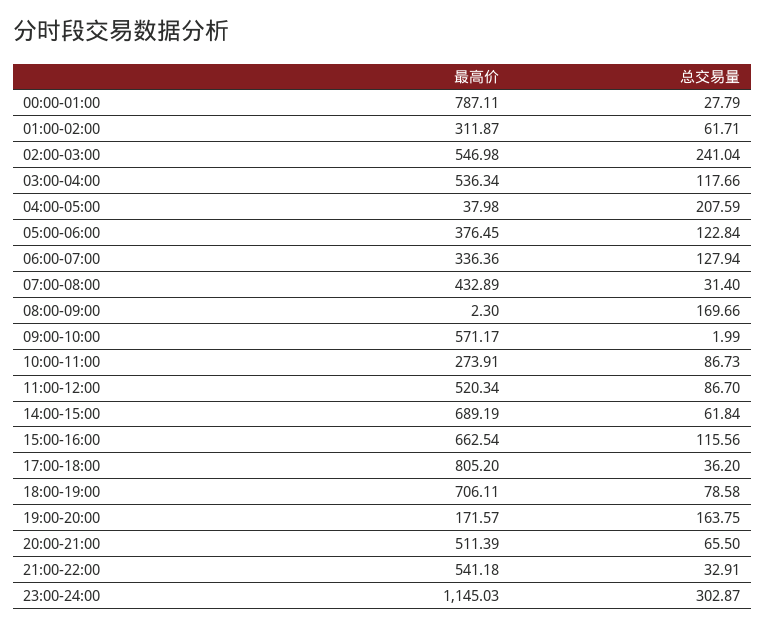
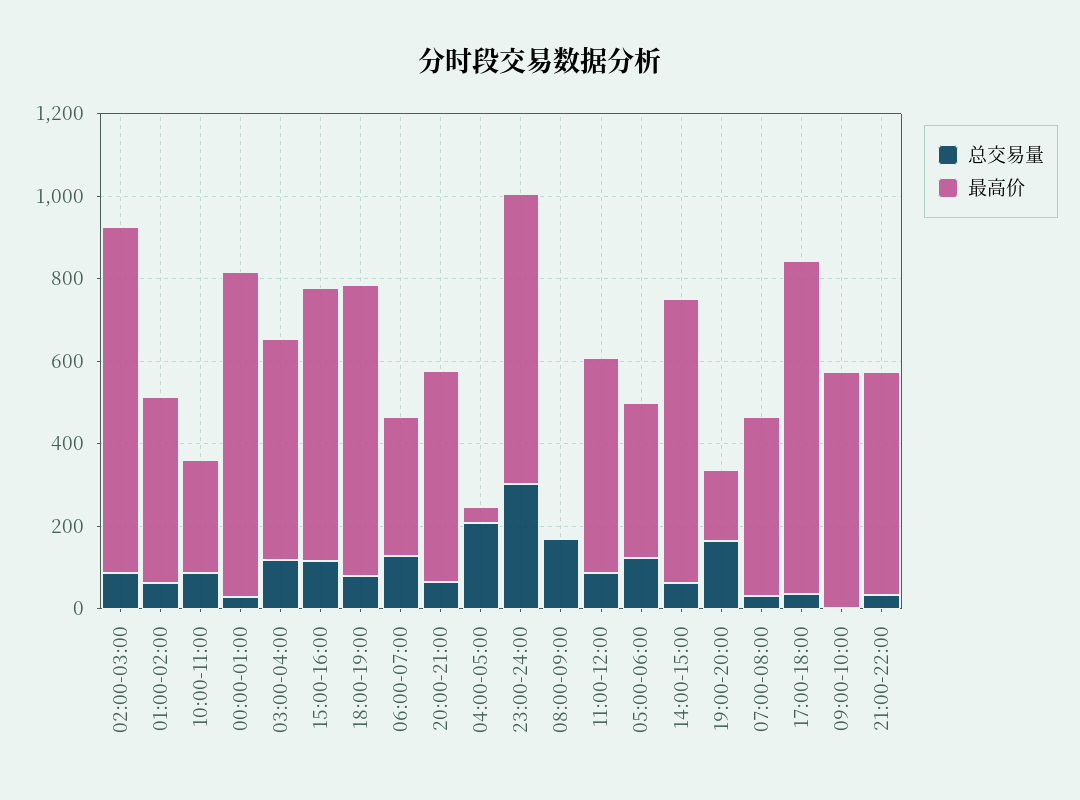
最高价, 01:00-02:00: 311.87 -> 450
最高价, 02:00-03:00: 546.98 -> 850
总交易量, 02:00-03:00: 241.04 -> 100
最高价, 23:00-24:00: 1145.03 -> 700

